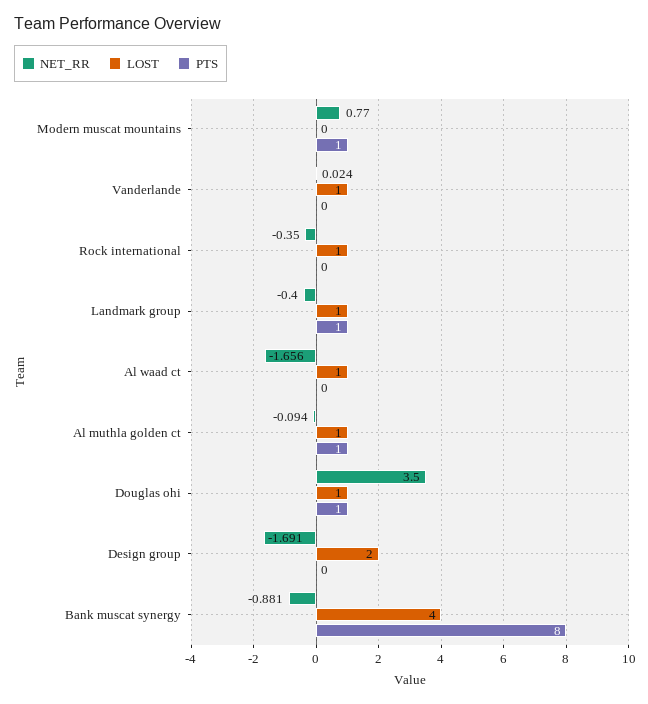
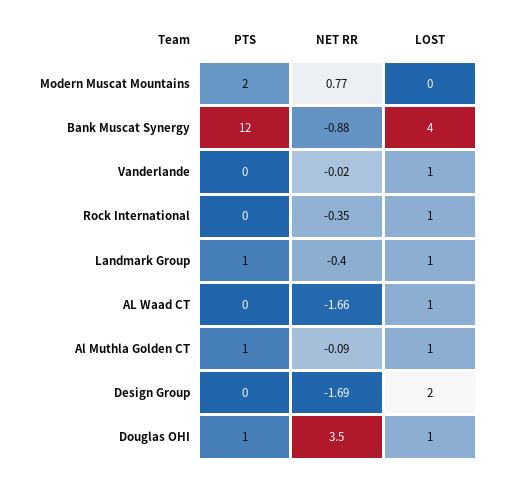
PTS, Modern muscat mountains: 1 -> 2
NET_RR, Vanderlande: 0.024 -> -0.02
PTS, Bank muscat synergy: 8 -> 12

